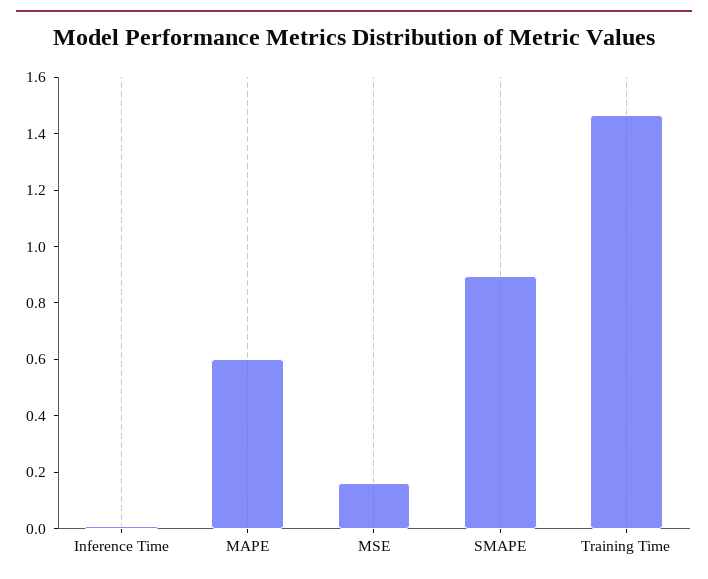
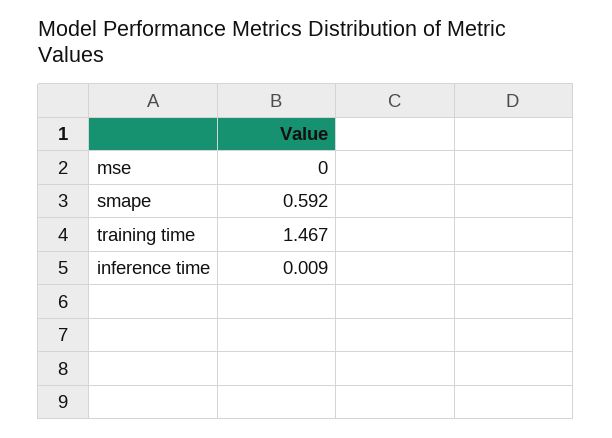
MAPE: 0.6 -> none
MSE: 0.15 -> 0
SMAPE: 0.9 -> 0.592

